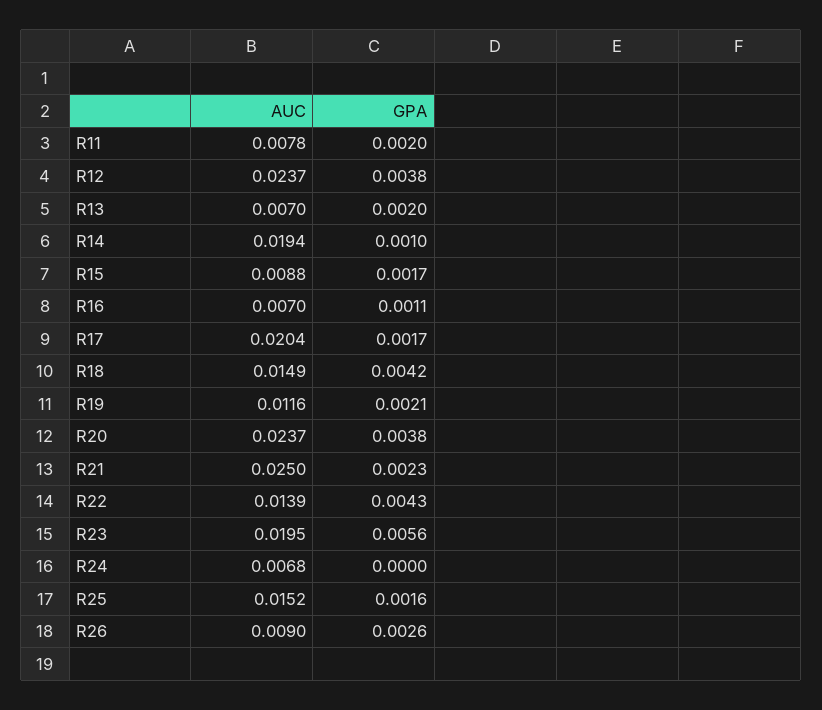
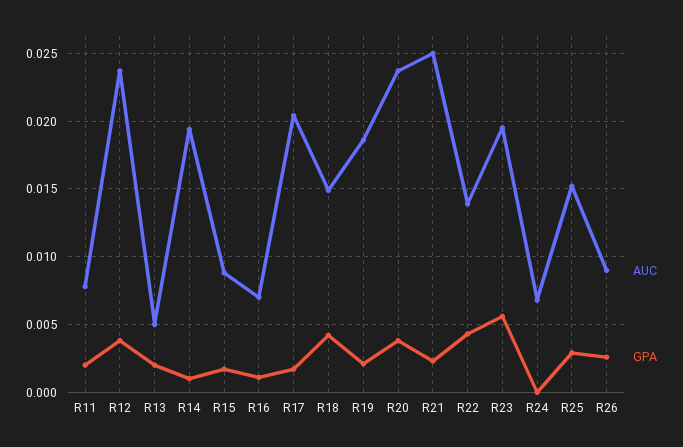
AUC, R13: 0.007 -> 0.005
AUC, R19: 0.0116 -> 0.0185
GPA, R25: 0.0016 -> 0.003

